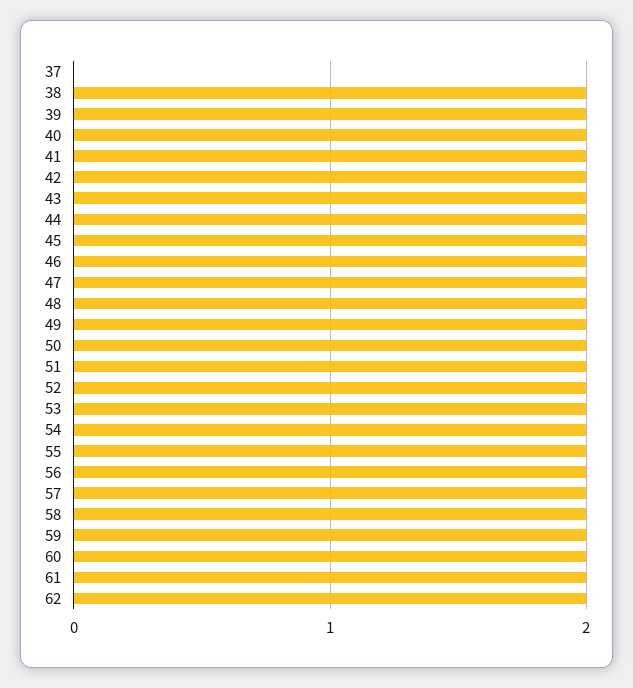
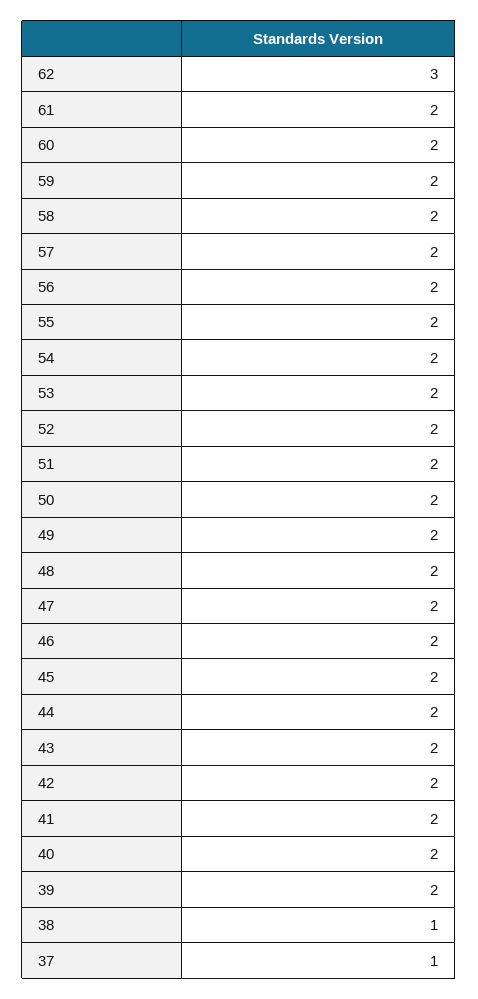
37: 0 -> 1
38: 2 -> 1
62: 2 -> 3

